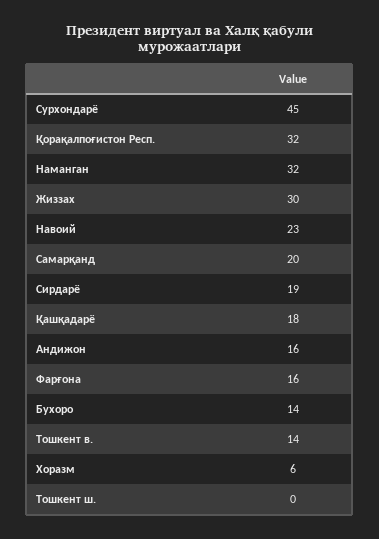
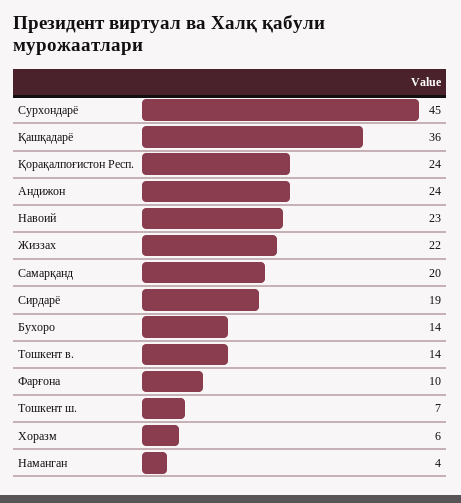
Қорақалпоғистон Респ.: 32 -> 24
Наманган: 32 -> 4
Жиззах: 30 -> 22
Қашқадарё: 18 -> 36
Андижон: 16 -> 24
Фарғона: 16 -> 10
Тошкент ш.: 0 -> 7

